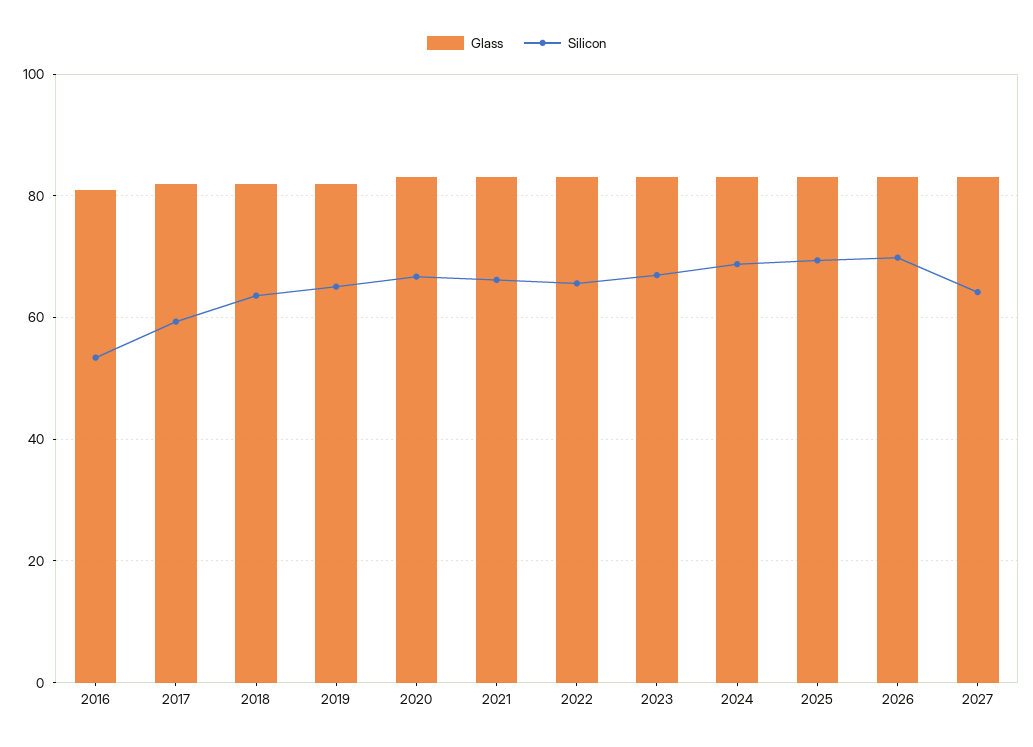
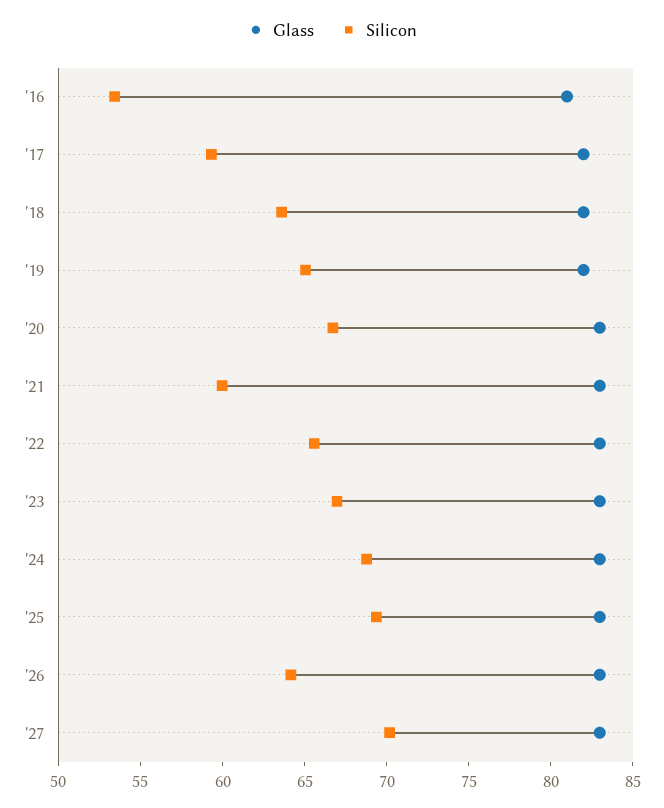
Silicon, 2021: 66 -> 60
Silicon, 2026: 70 -> 64
Silicon, 2027: 64 -> 70

